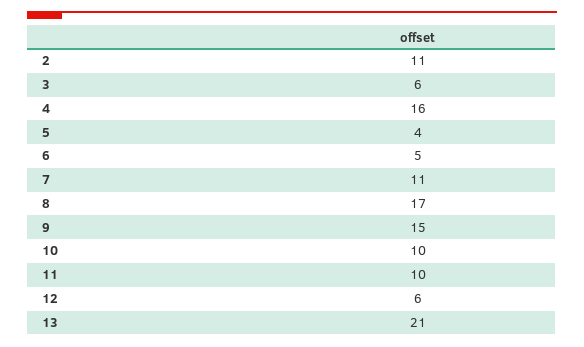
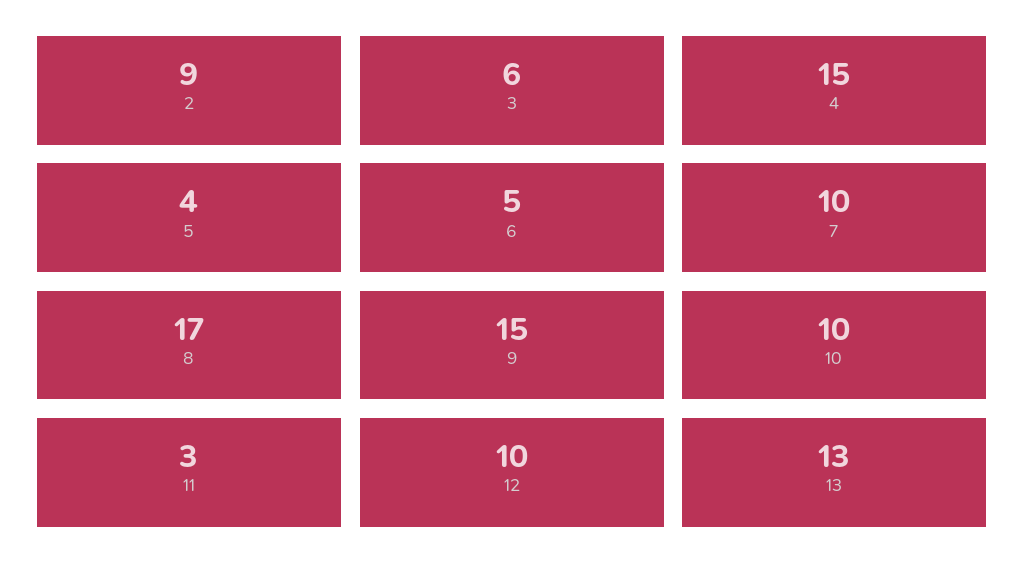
2: 11 -> 9
4: 16 -> 15
7: 11 -> 10
11: 10 -> 3
12: 6 -> 10
13: 21 -> 13

